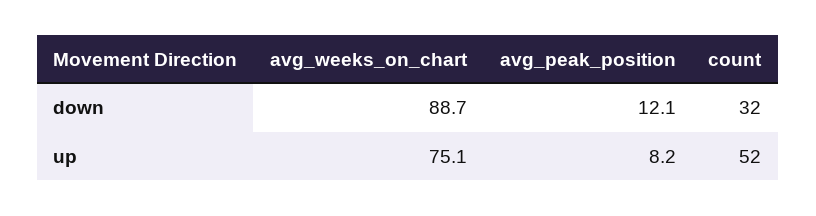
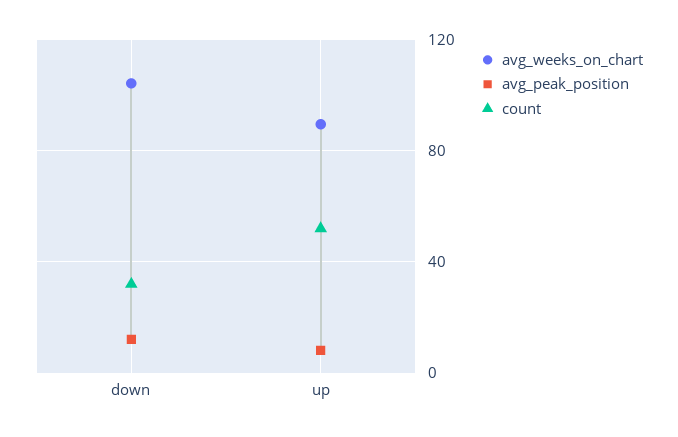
avg_weeks_on_chart, down: 88.7 -> 105
avg_weeks_on_chart, up: 75.1 -> 90

